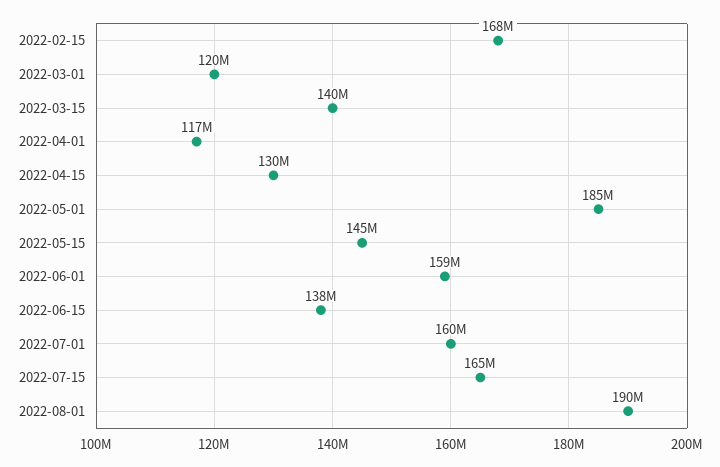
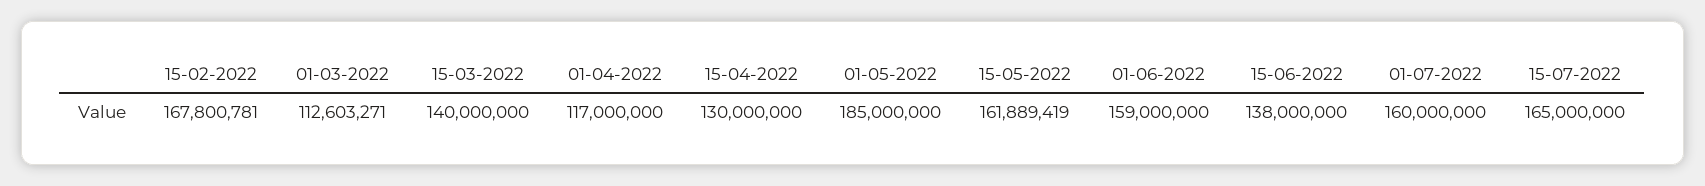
2022-03-01: 120000000 -> 112603271
2022-05-15: 145000000 -> 161889419
2022-08-01: 190000000 -> none

